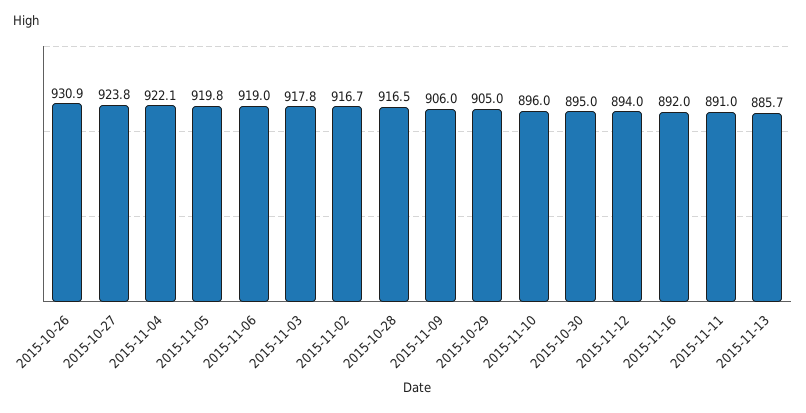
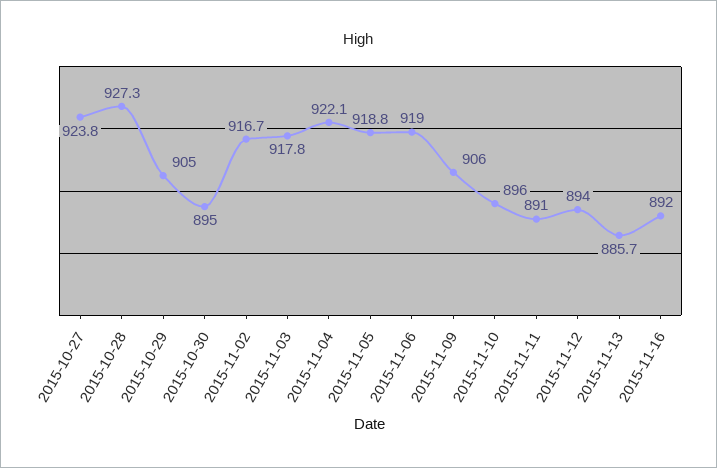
2015-10-26: 930.9 -> none
2015-11-05: 919.8 -> 918.8
2015-10-28: 916.5 -> 927.3

